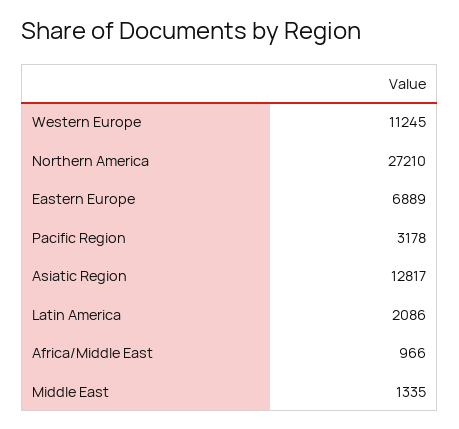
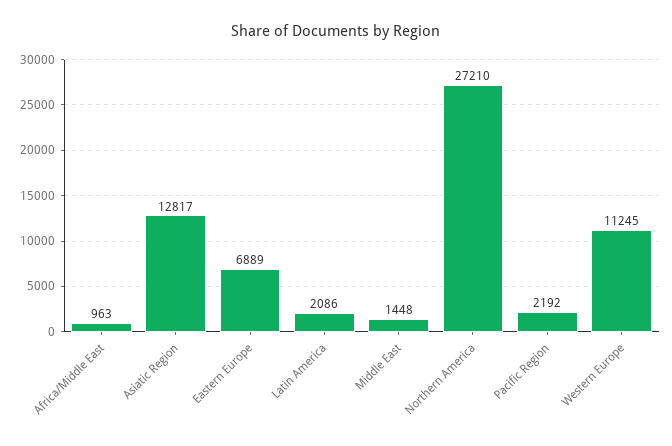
Pacific Region: 3178 -> 2192
Africa/Middle East: 966 -> 963
Middle East: 1335 -> 1448

